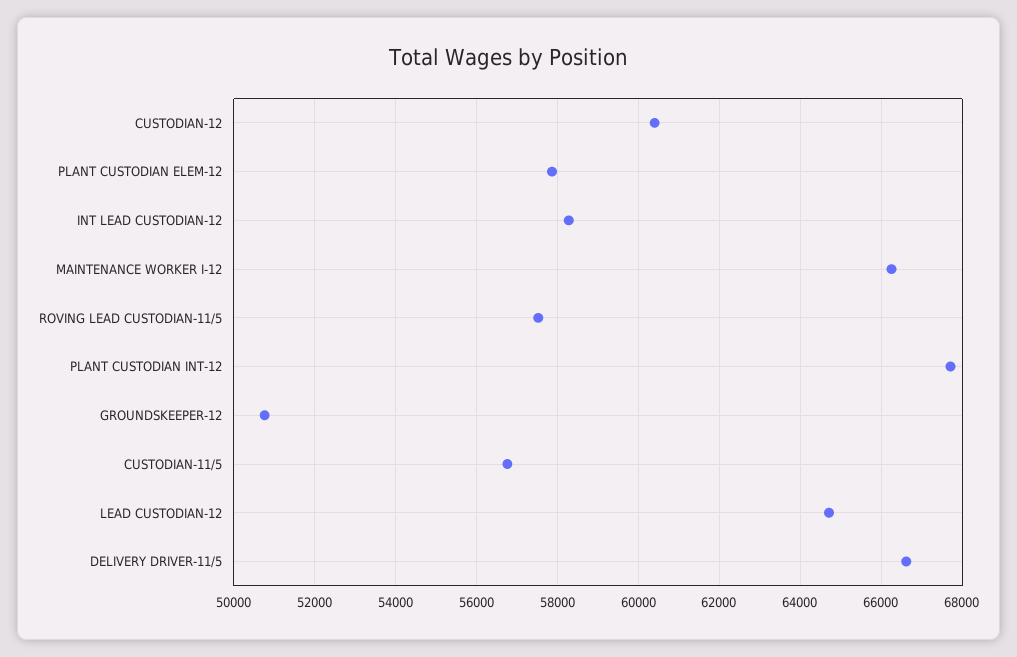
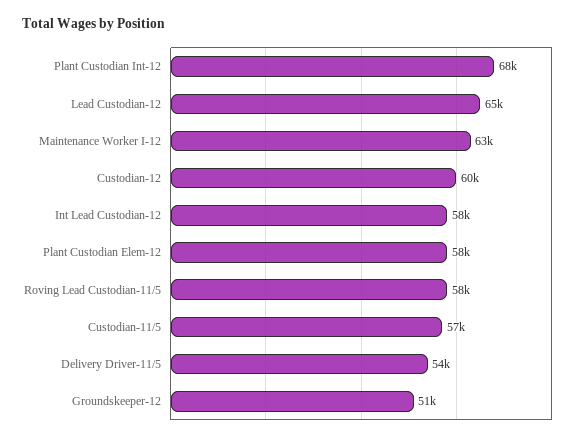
MAINTENANCE WORKER I-12: 66200 -> 63000
DELIVERY DRIVER-11/5: 66600 -> 54000

